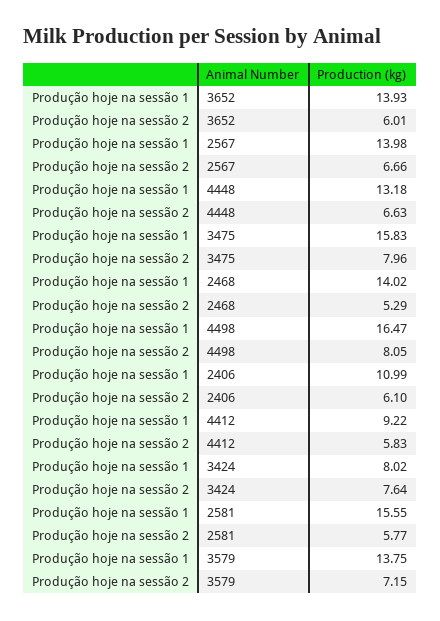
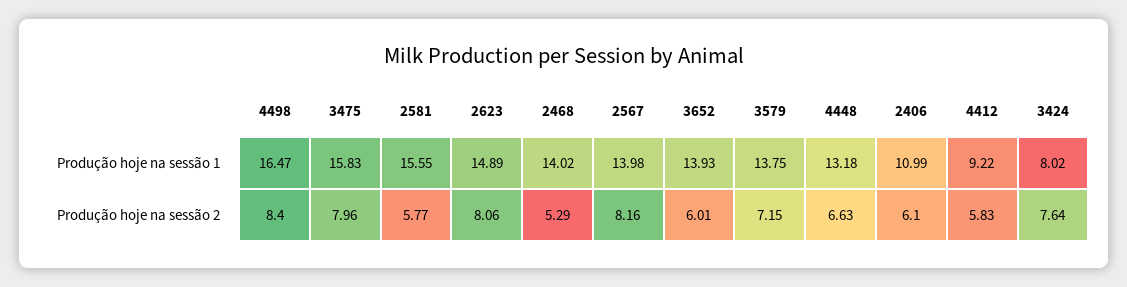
Produção hoje na sessão 2, 2567: 6.66 -> 8.16
Produção hoje na sessão 2, 4498: 8.05 -> 8.4
Produção hoje na sessão 1, 2623: none -> 14.89
Produção hoje na sessão 2, 2623: none -> 8.06

